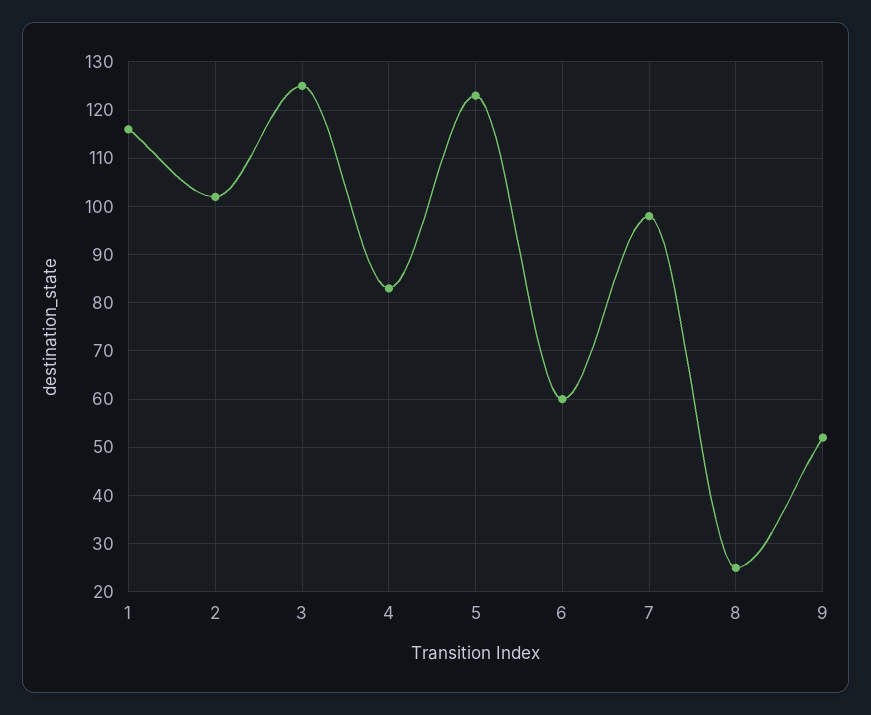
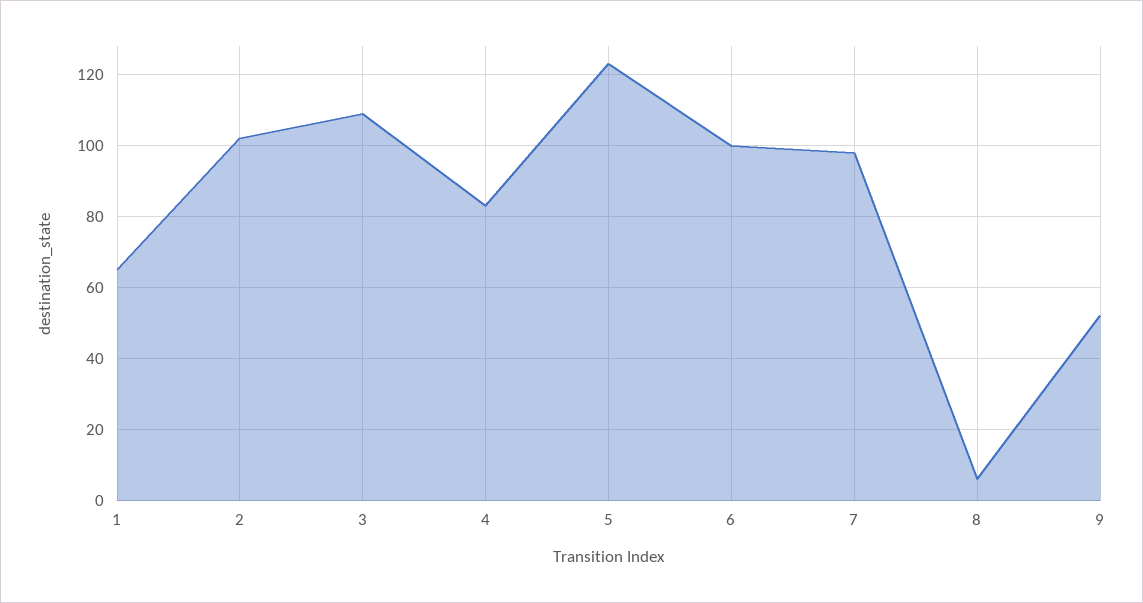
1: 115 -> 65
3: 125 -> 110
6: 60 -> 100
8: 25 -> 5

